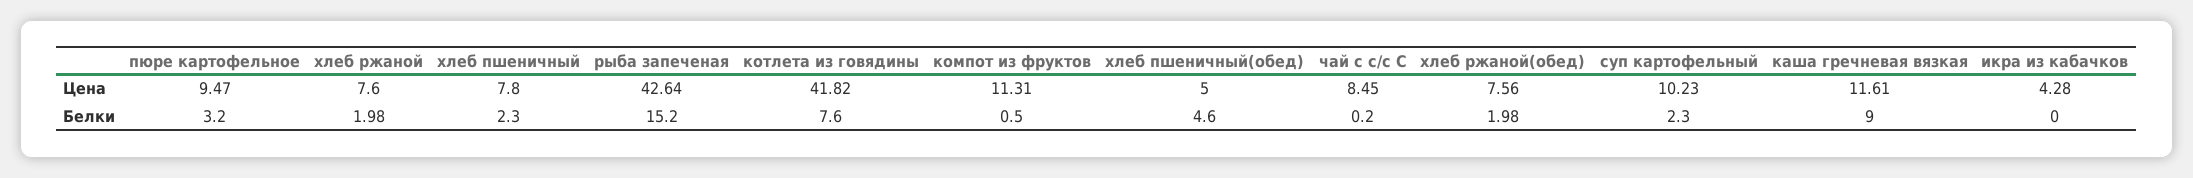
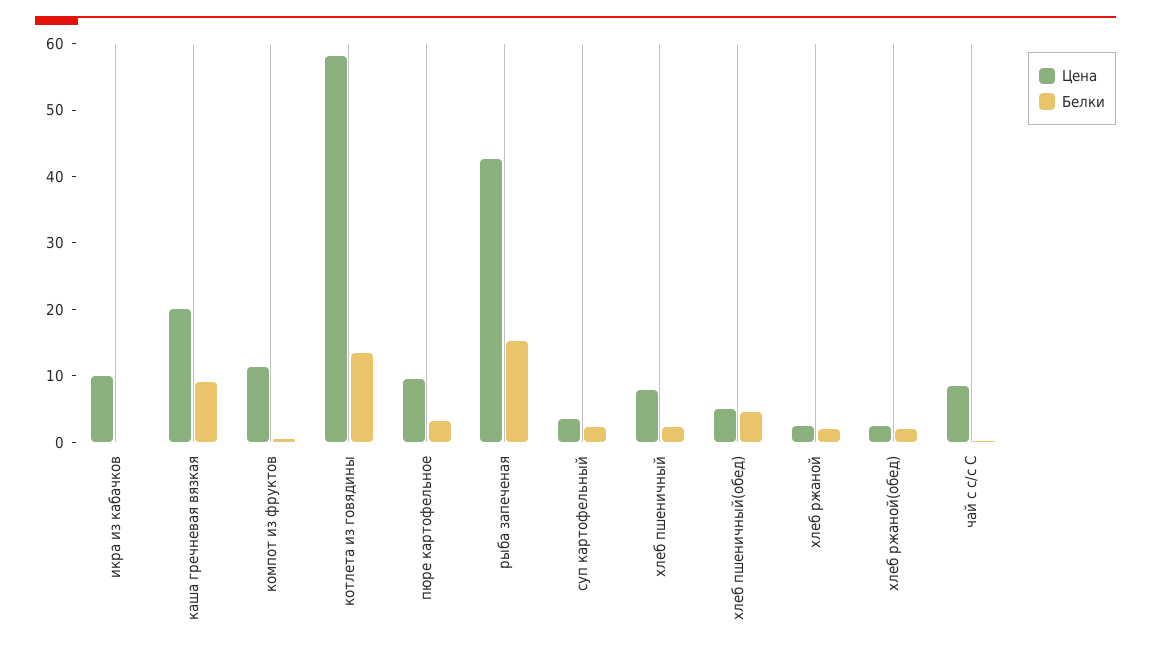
Цена, хлеб ржаной: 7.6 -> 2
Цена, котлета из говядины: 41.82 -> 58
Цена, хлеб ржаной(обед): 7.56 -> 2
Цена, суп картофельный: 10.23 -> 4
Цена, каша гречневая вязкая: 11.61 -> 20
Цена, икра из кабачков: 4.28 -> 10
Белки, котлета из говядины: 7.6 -> 14

